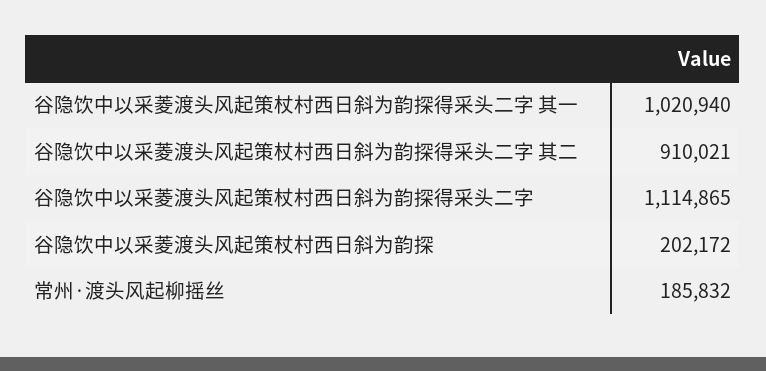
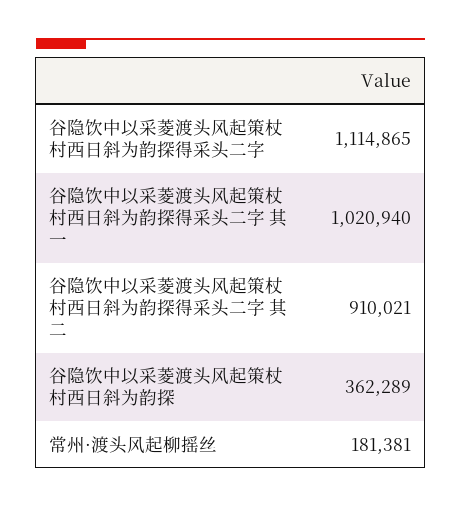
谷隐饮中以采菱渡头风起策杖村西日斜为韵探: 202172 -> 362289
常州·渡头风起柳摇丝: 185832 -> 181381

